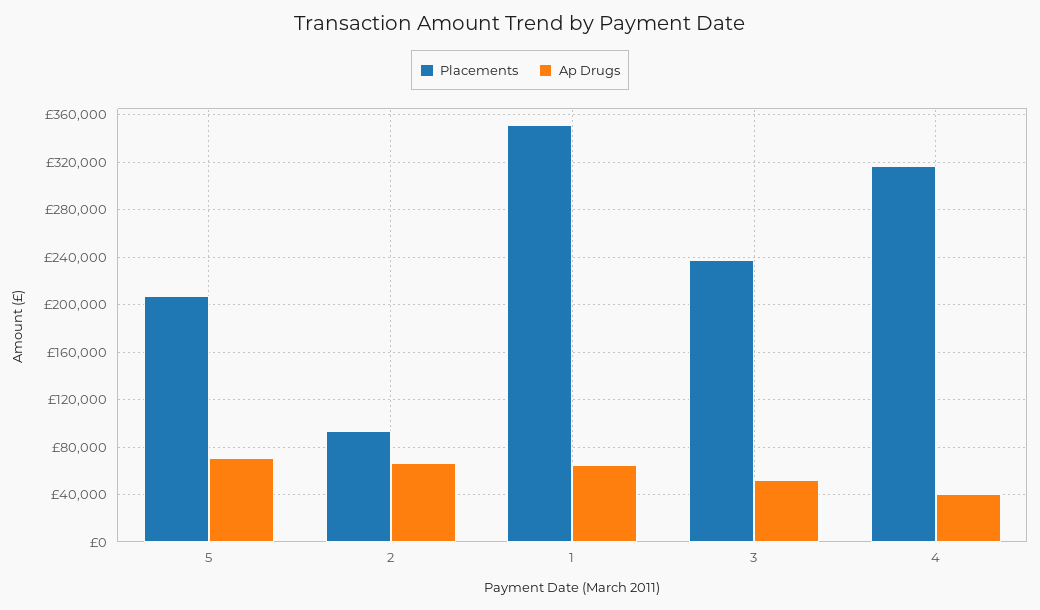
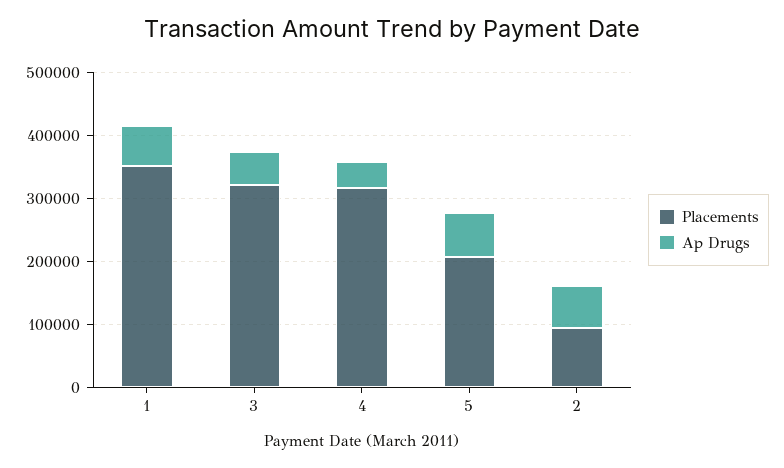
Placements, 3: 240000 -> 320000

